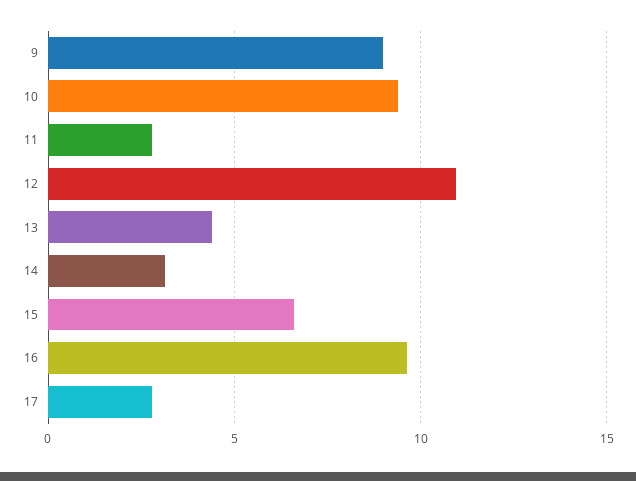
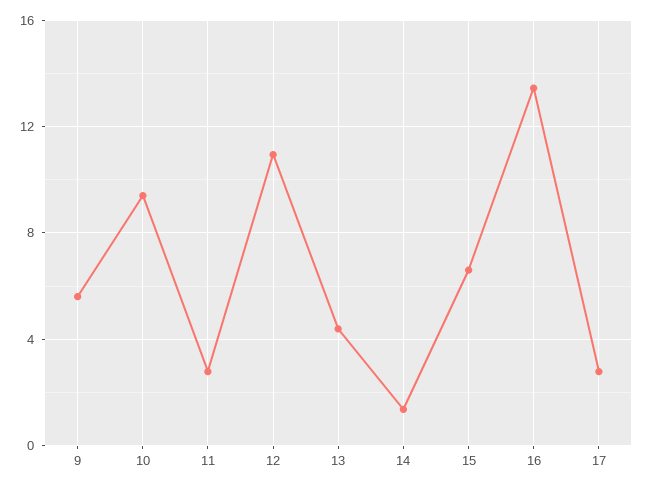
9: 9 -> 5.5
14: 3 -> 1.5
16: 9.5 -> 13.5

